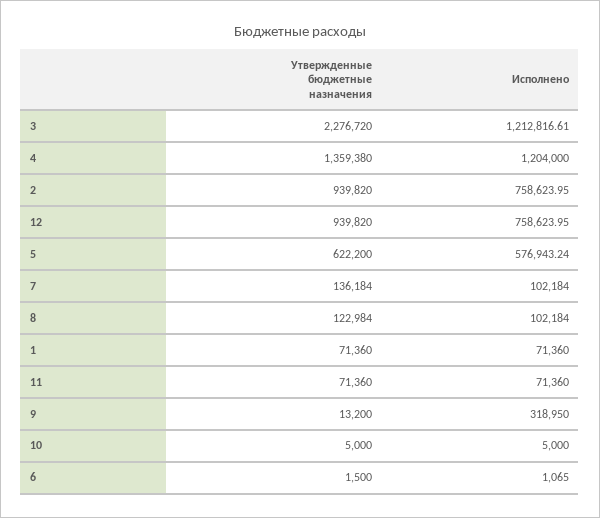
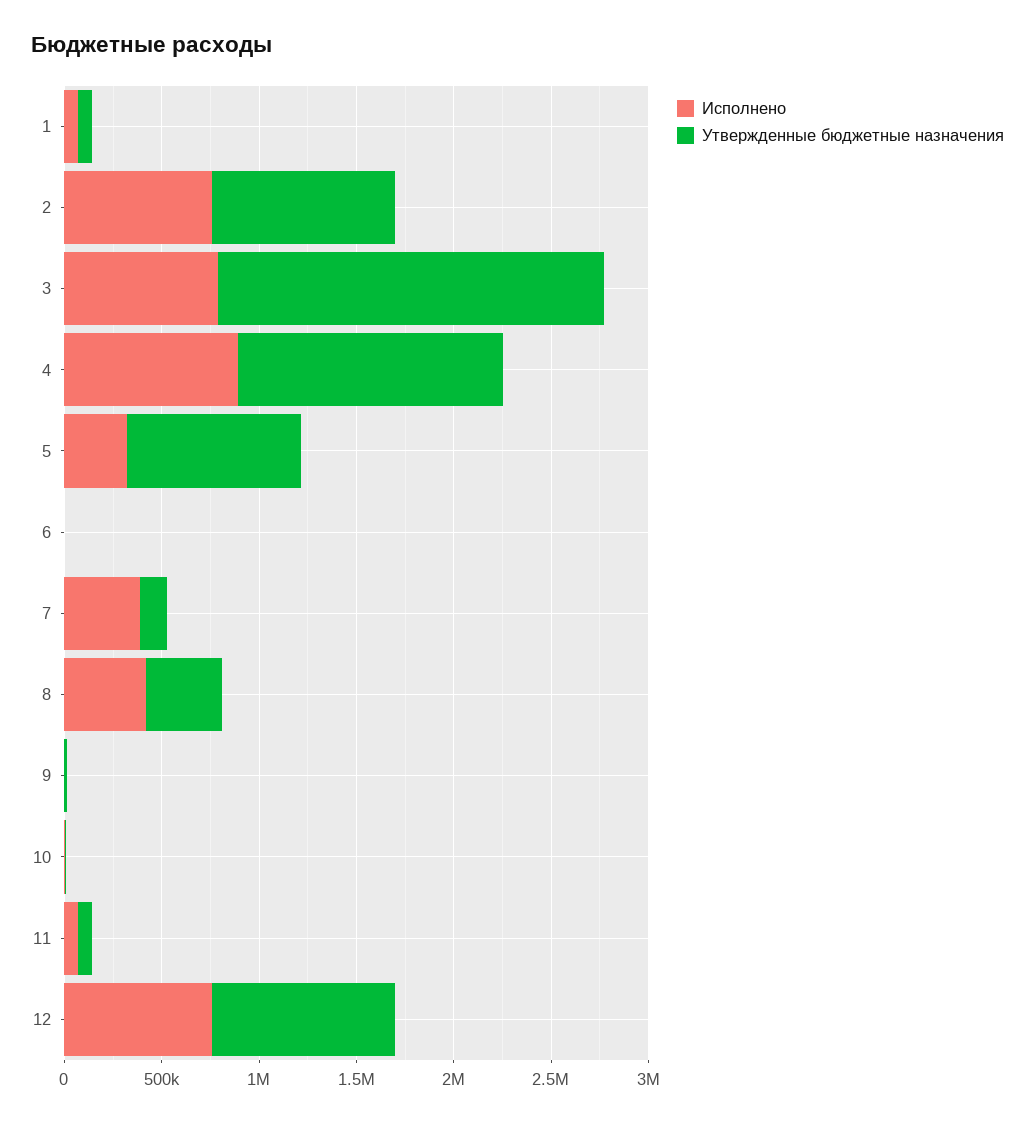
Утвержденные бюджетные назначения, 3: 2276720 -> 2000000
Исполнено, 3: 1212816.61 -> 800000
Исполнено, 4: 1204000 -> 900000
Утвержденные бюджетные назначения, 5: 622200 -> 900000
Исполнено, 5: 576943.24 -> 300000
Исполнено, 7: 102184 -> 400000
Утвержденные бюджетные назначения, 8: 122984 -> 400000
Исполнено, 8: 102184 -> 400000
Исполнено, 9: 318950 -> 0

